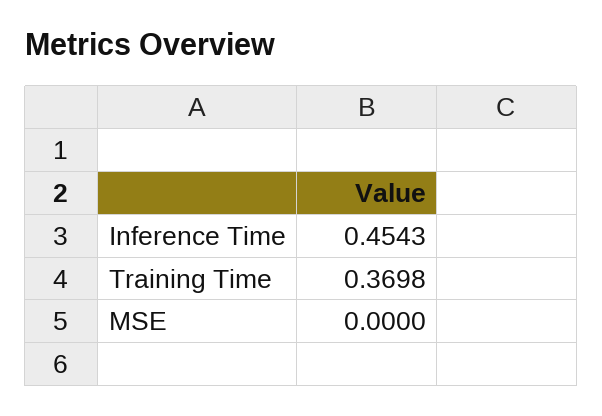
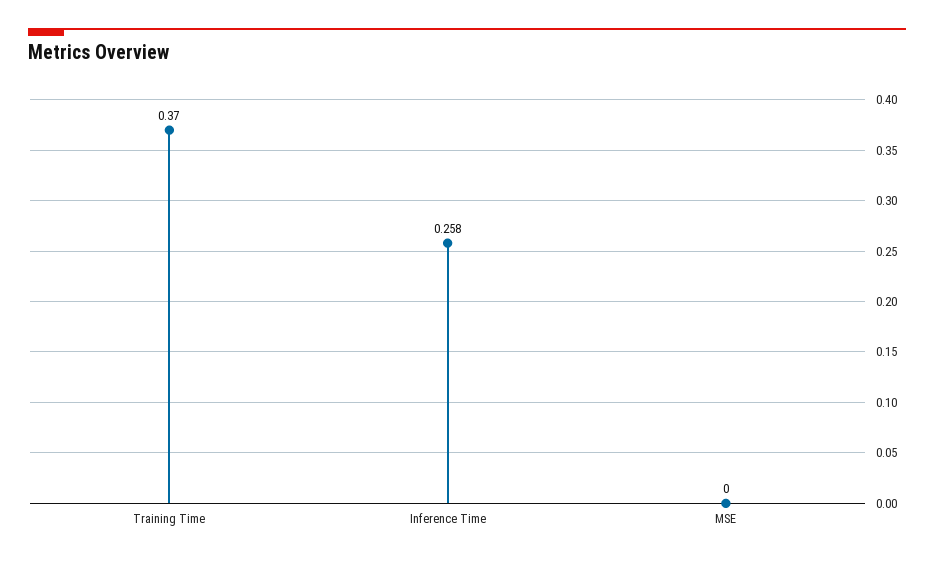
Inference Time: 0.4543 -> 0.258

